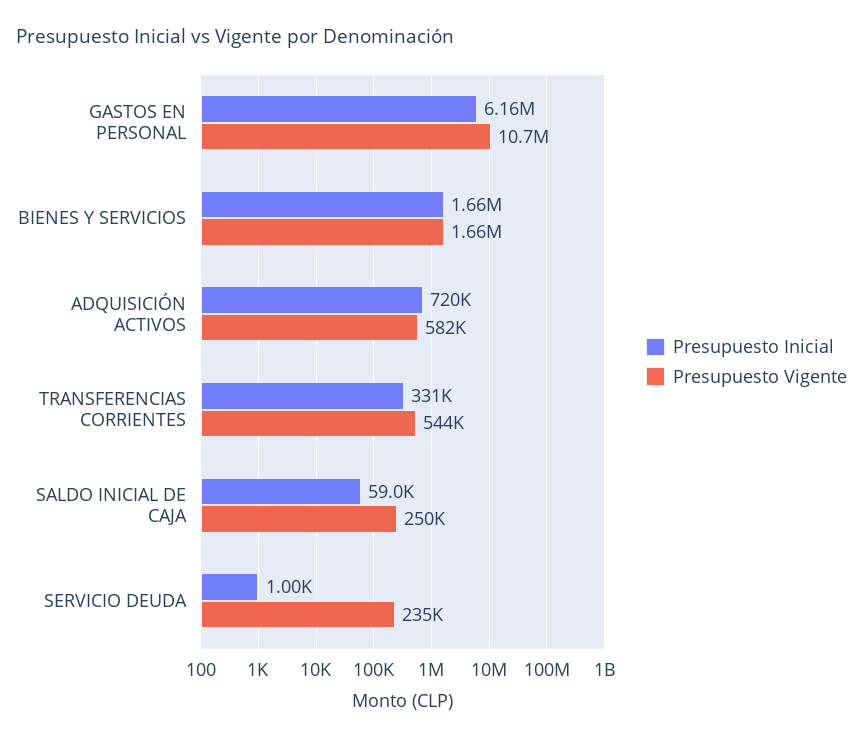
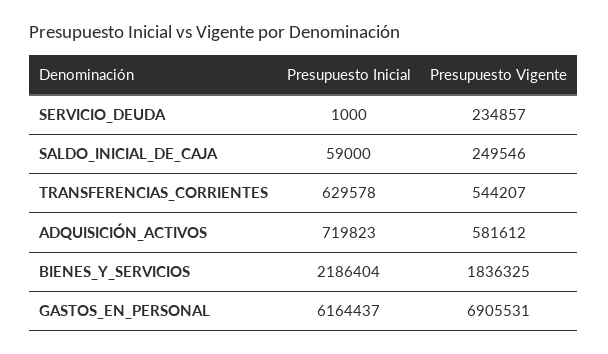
Presupuesto Vigente, GASTOS EN PERSONAL: 10700000 -> 6905531
Presupuesto Inicial, BIENES Y SERVICIOS: 1660000 -> 2186404
Presupuesto Vigente, BIENES Y SERVICIOS: 1660000 -> 1836325
Presupuesto Inicial, TRANSFERENCIAS CORRIENTES: 331000 -> 629578

